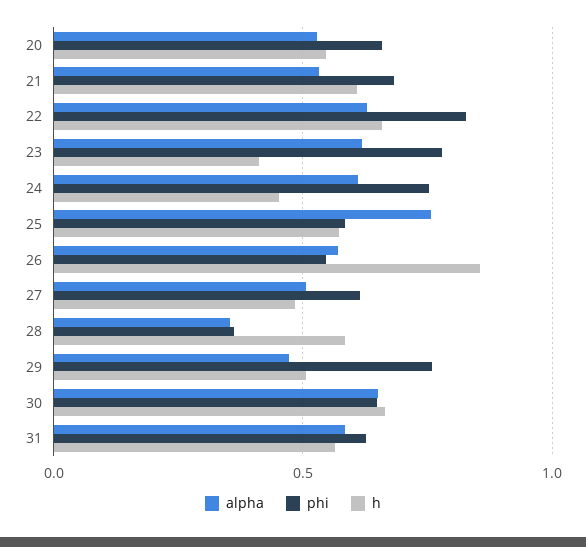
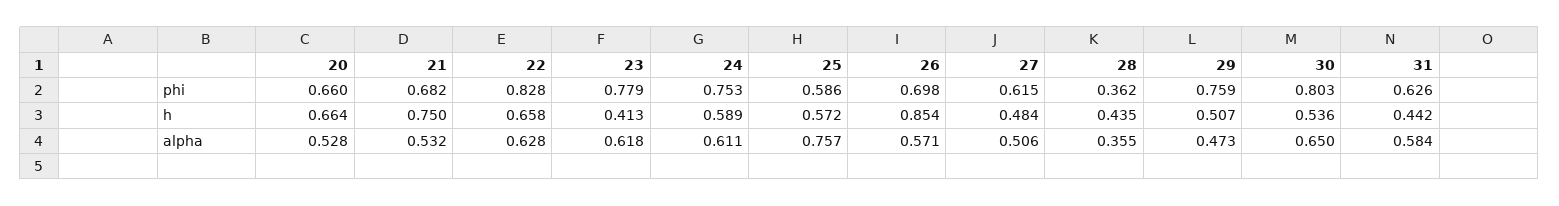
h, 20: 0.55 -> 0.664
h, 21: 0.6 -> 0.75
h, 24: 0.45 -> 0.589
phi, 26: 0.55 -> 0.698
h, 28: 0.6 -> 0.435
phi, 30: 0.65 -> 0.803
h, 30: 0.65 -> 0.536
h, 31: 0.55 -> 0.442

